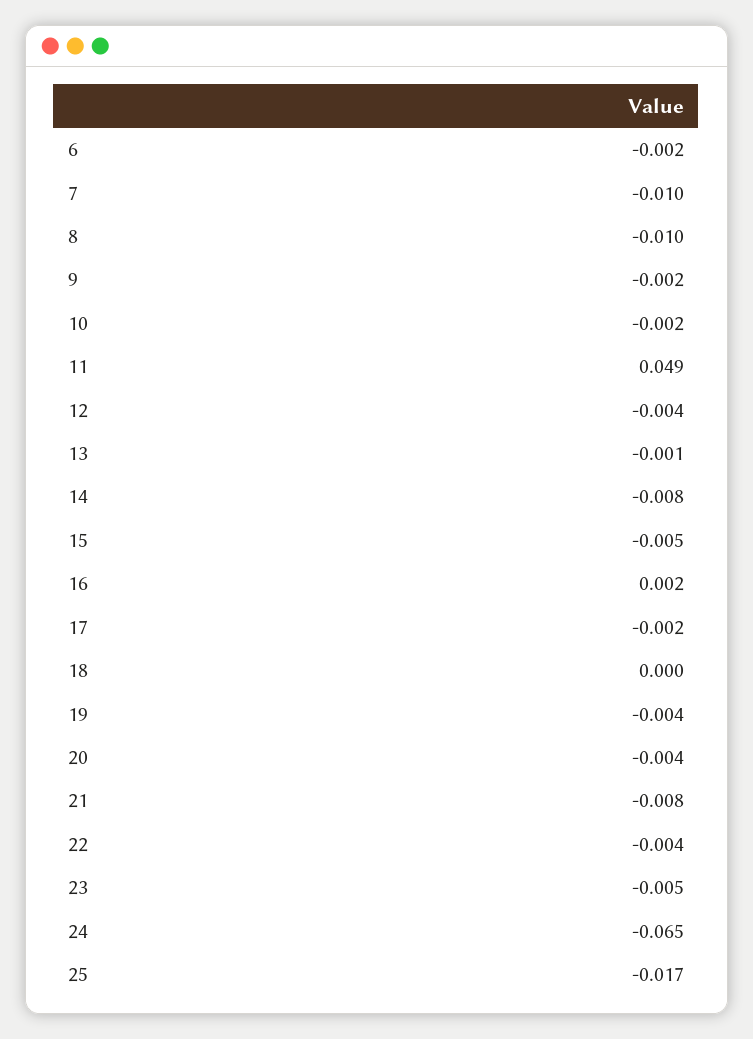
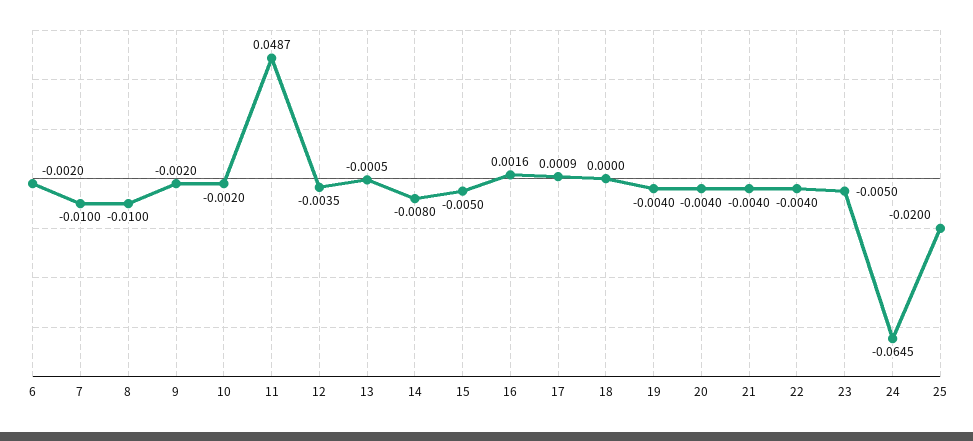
17: -0.002 -> 0.0009
21: -0.008 -> -0.004
25: -0.017 -> -0.02

